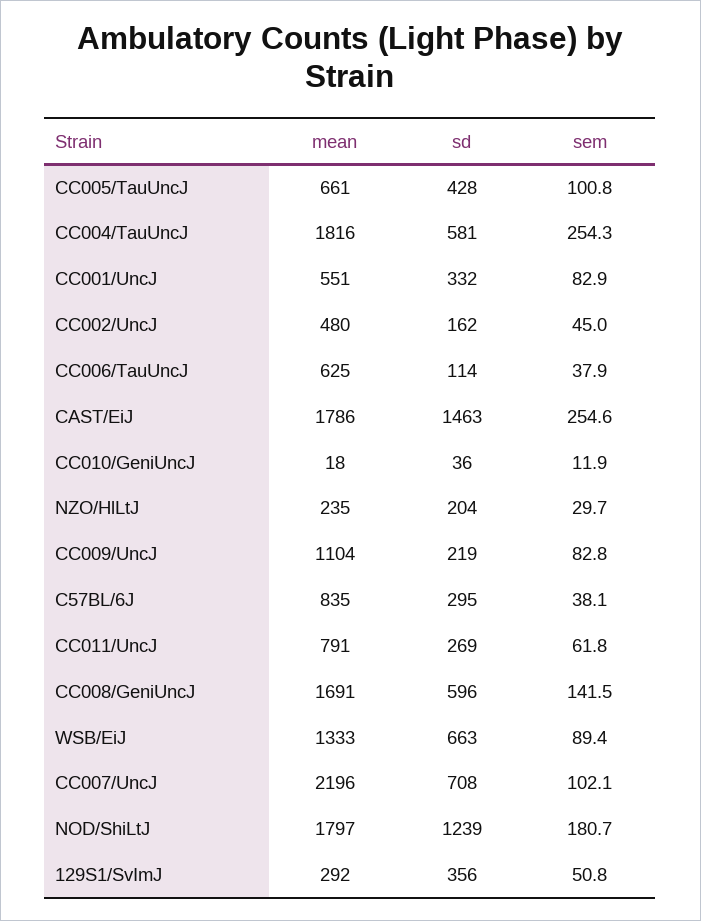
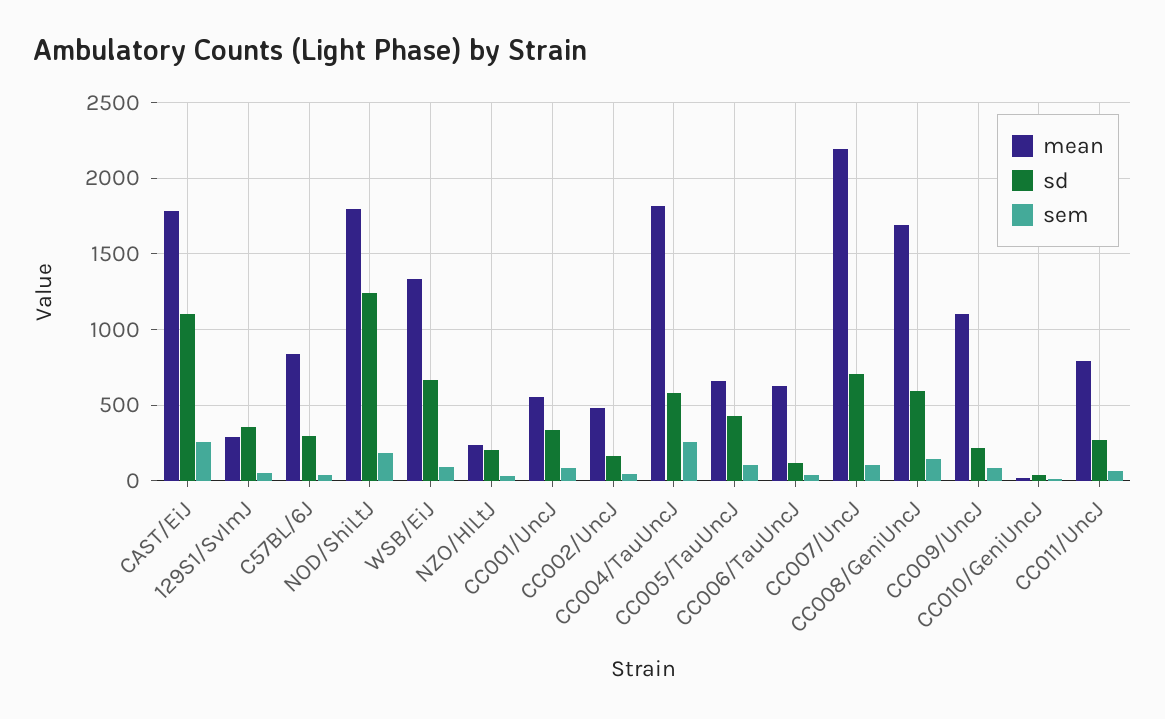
sd, CAST/EiJ: 1463 -> 1100

